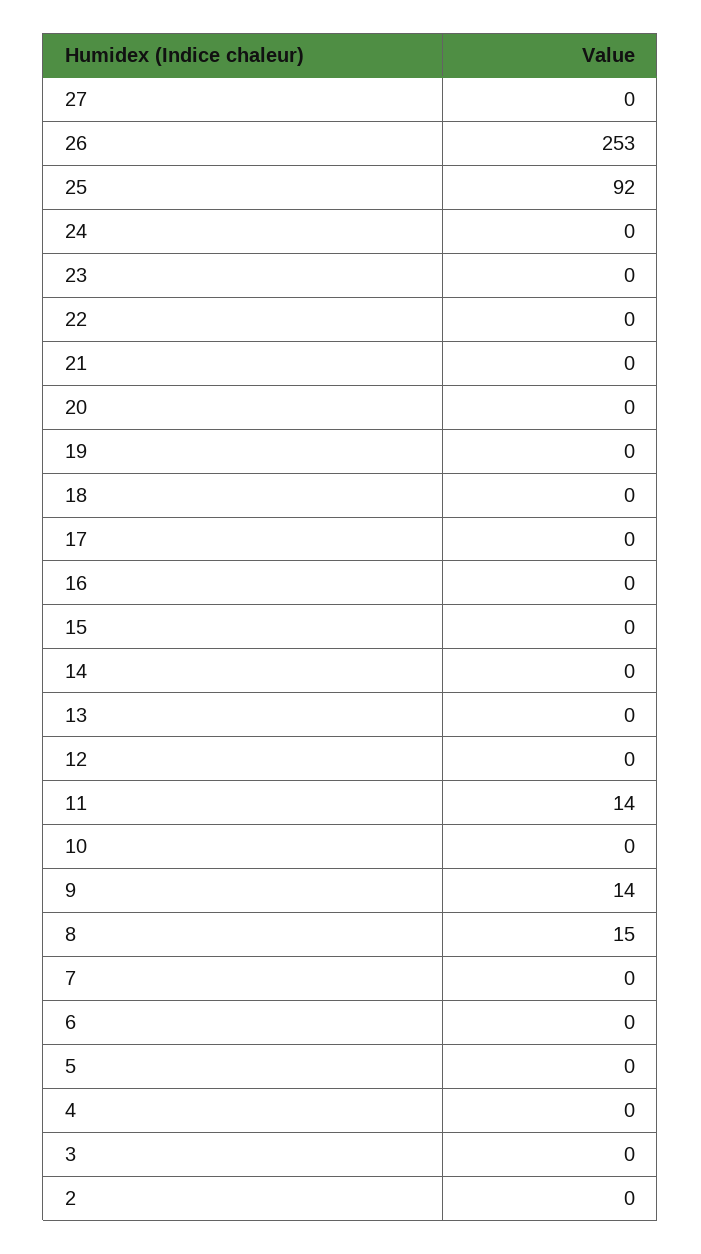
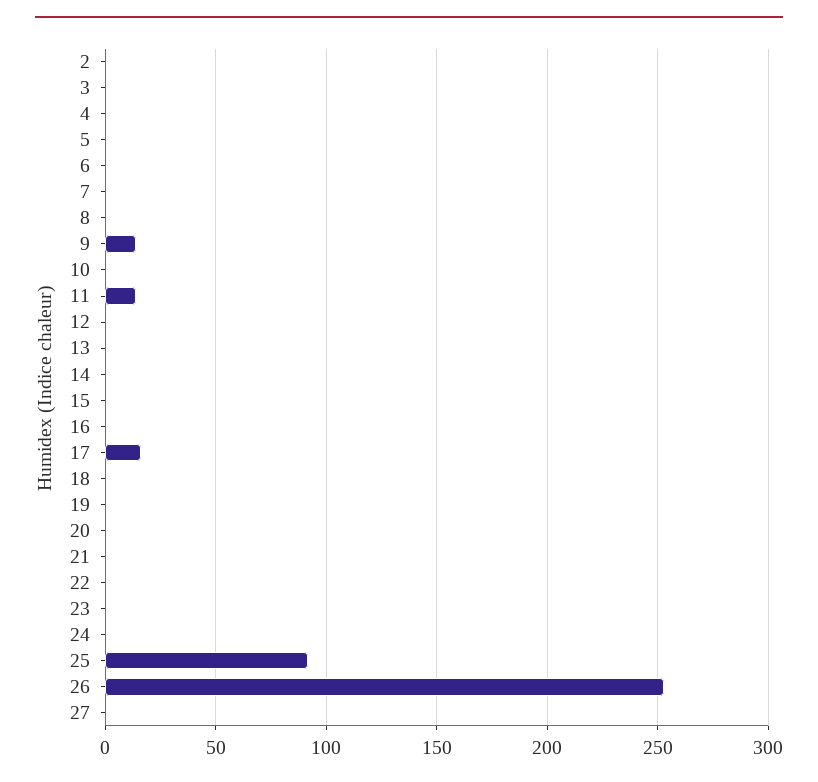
17: 0 -> 15
8: 15 -> 0

